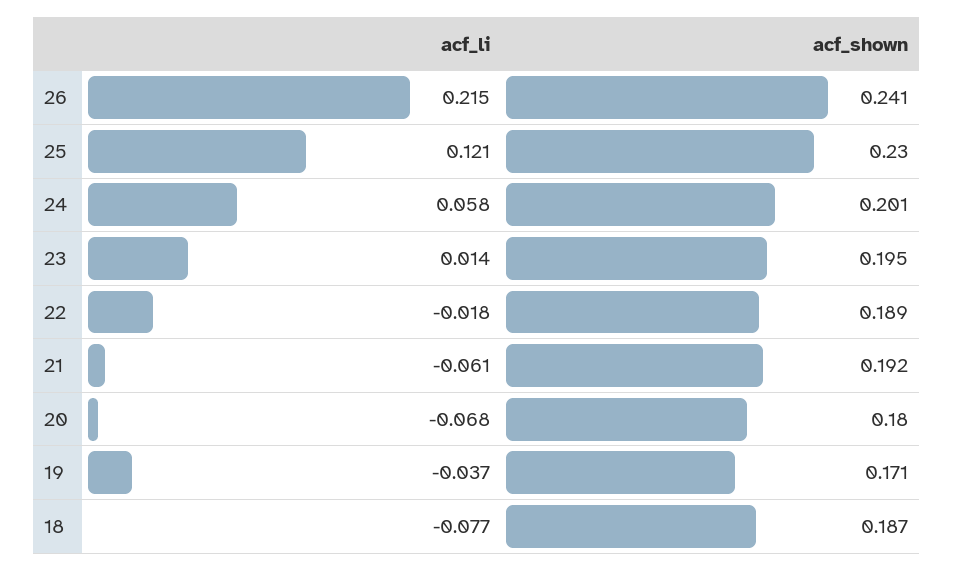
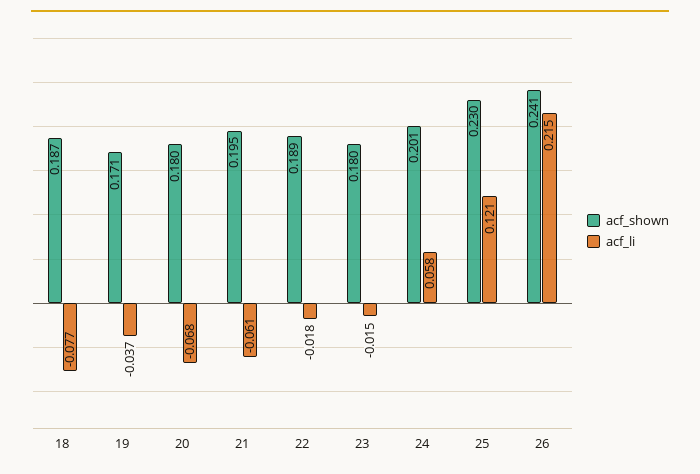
acf_li, 23: 0.014 -> -0.015
acf_shown, 23: 0.195 -> 0.18
acf_shown, 21: 0.192 -> 0.195

